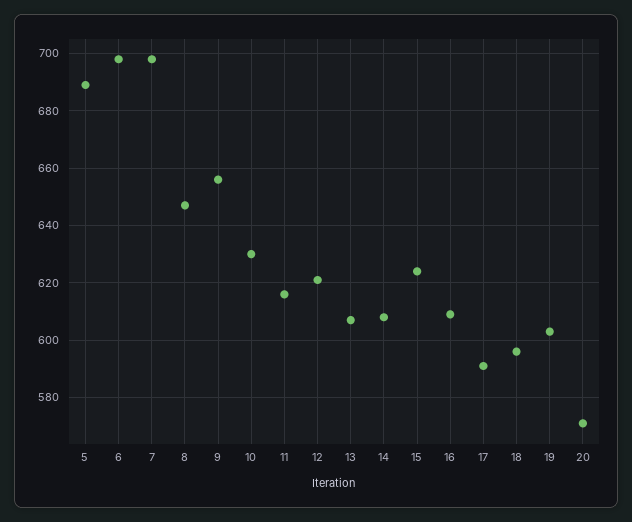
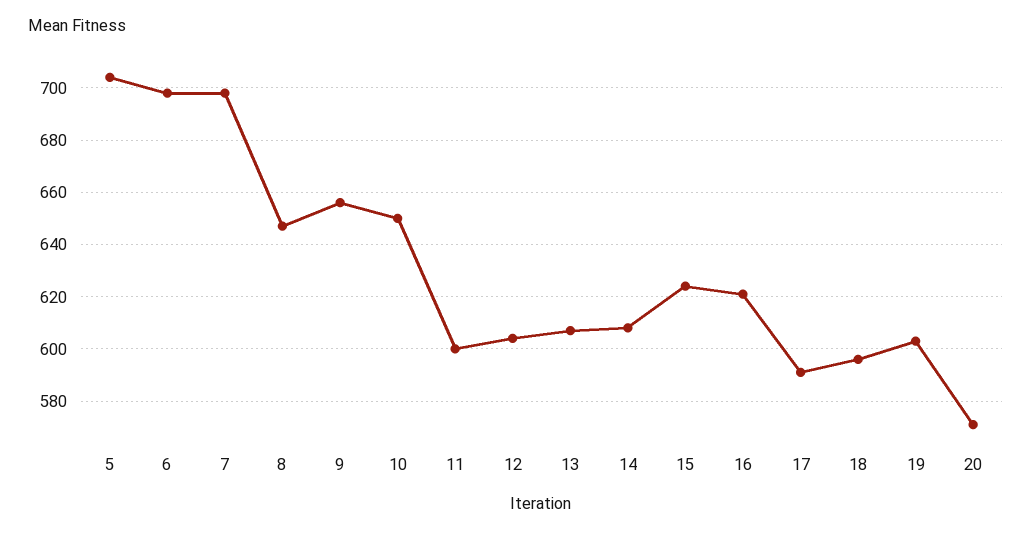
5: 690 -> 705
10: 630 -> 650
11: 615 -> 600
12: 620 -> 605
16: 610 -> 620

